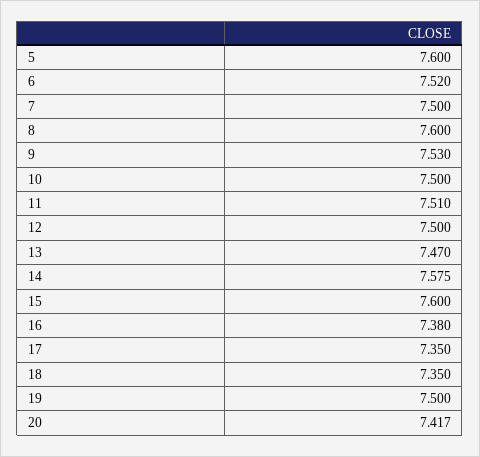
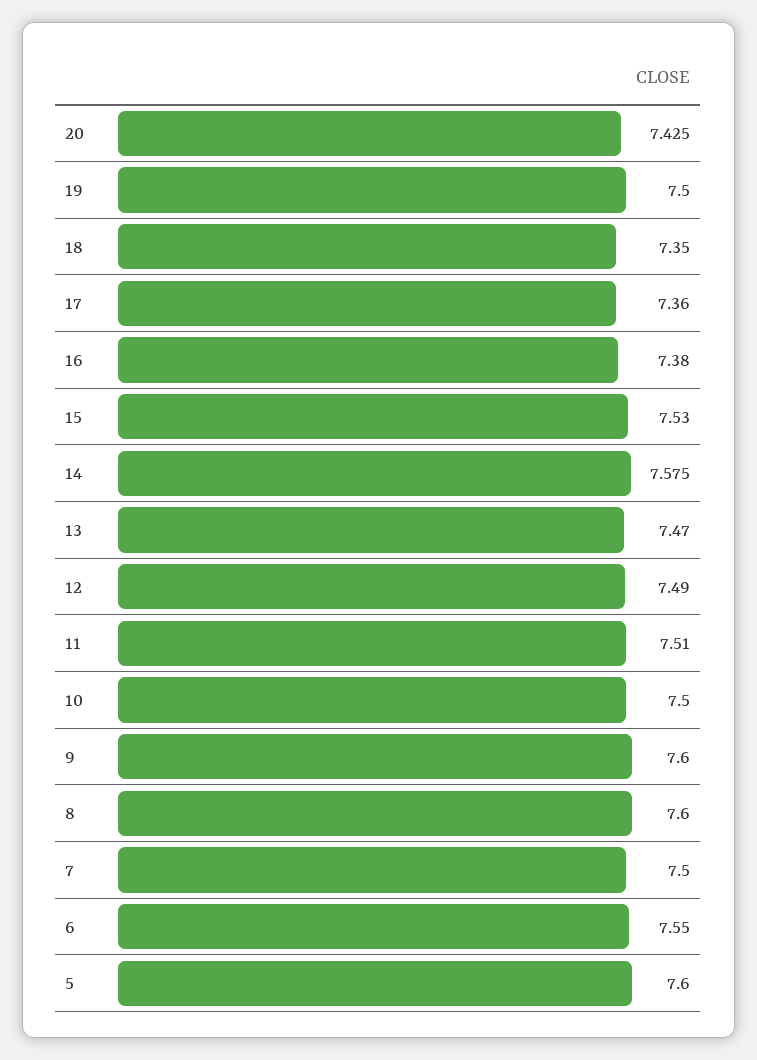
6: 7.52 -> 7.55
9: 7.53 -> 7.6
12: 7.5 -> 7.49
15: 7.6 -> 7.53
17: 7.35 -> 7.36
20: 7.417 -> 7.425

